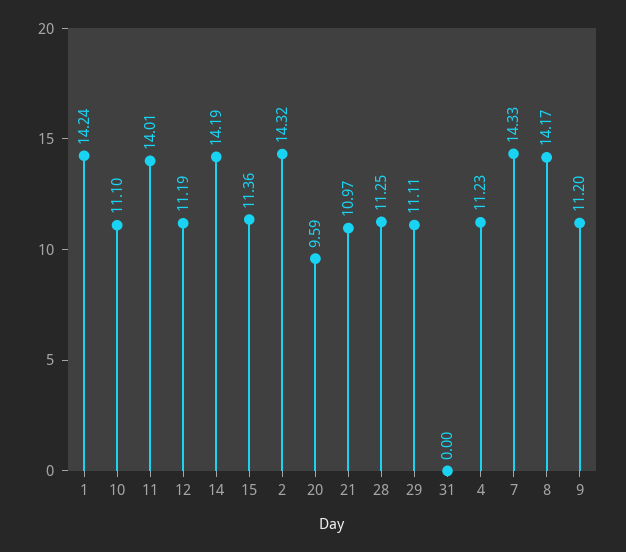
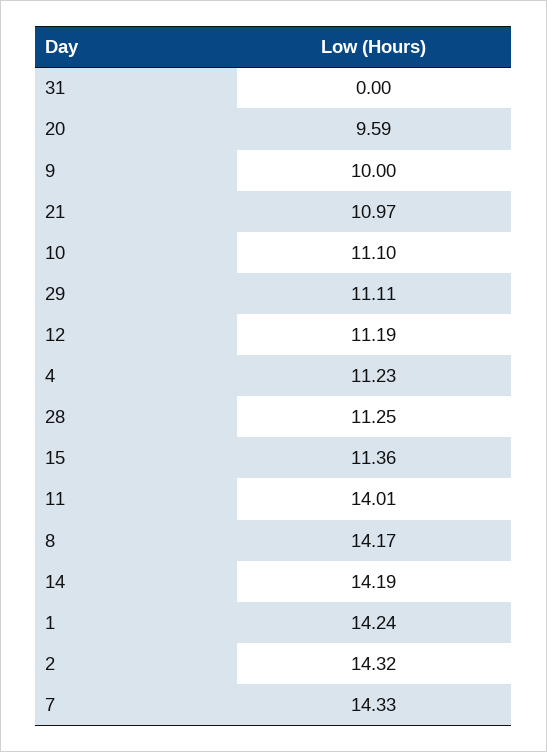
9: 11.2 -> 10

